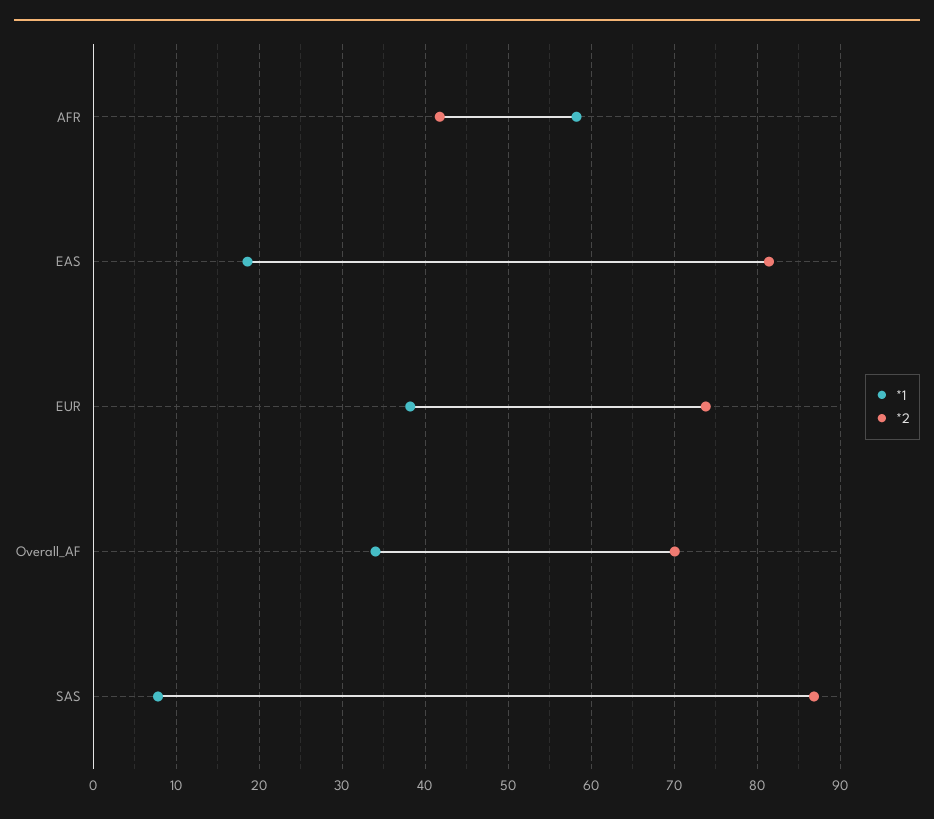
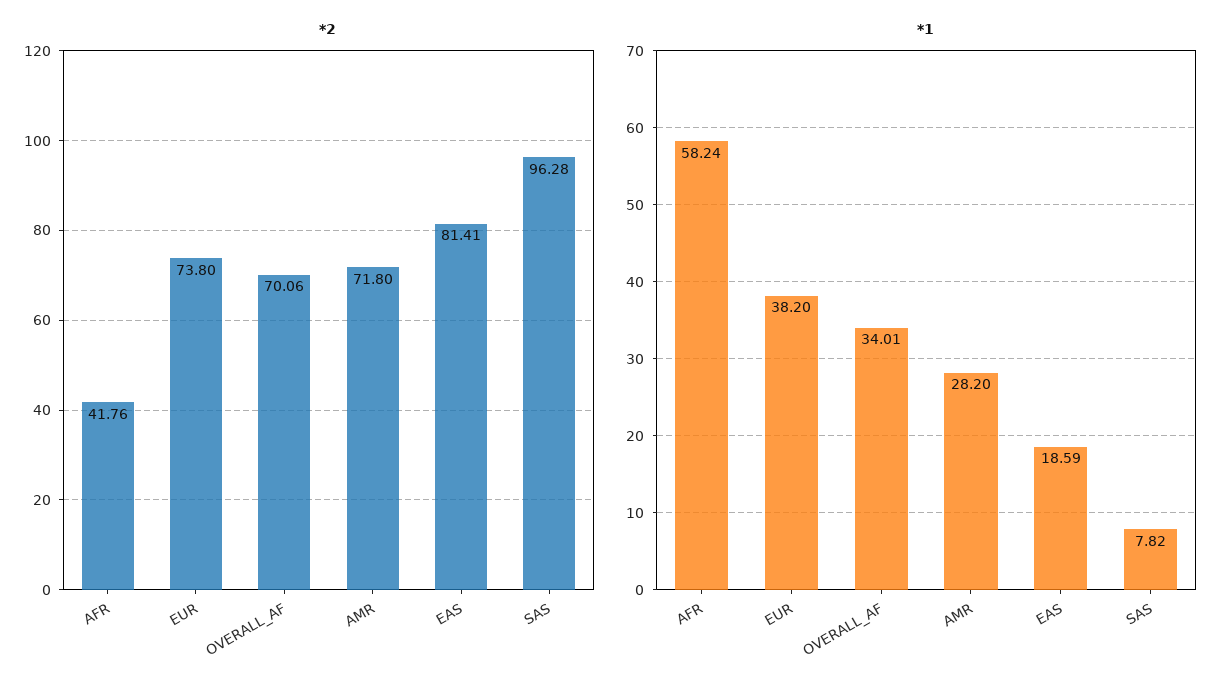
*2, SAS: 87 -> 96.28
*2, AMR: none -> 71.8
*1, AMR: none -> 28.2

